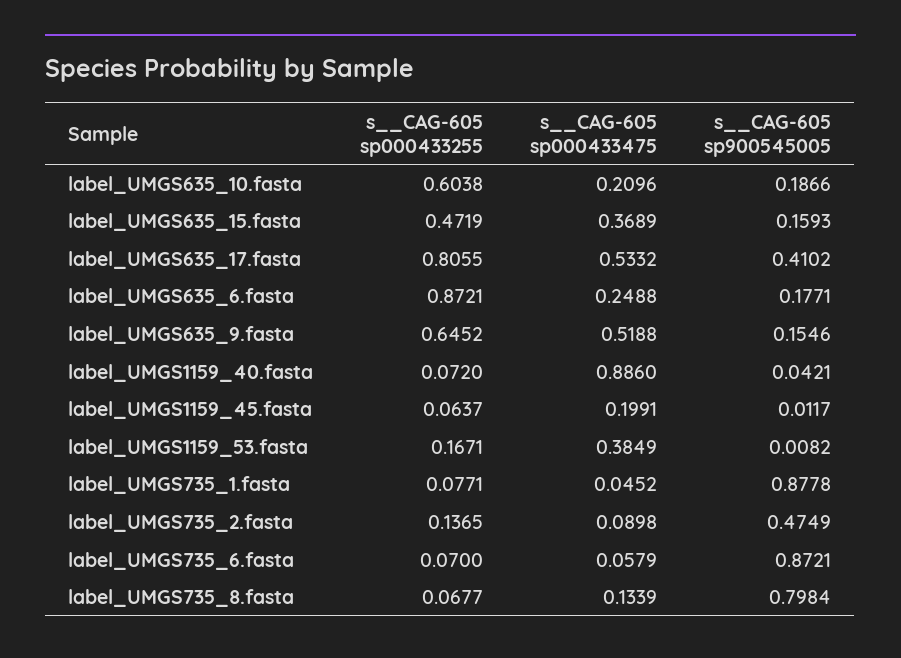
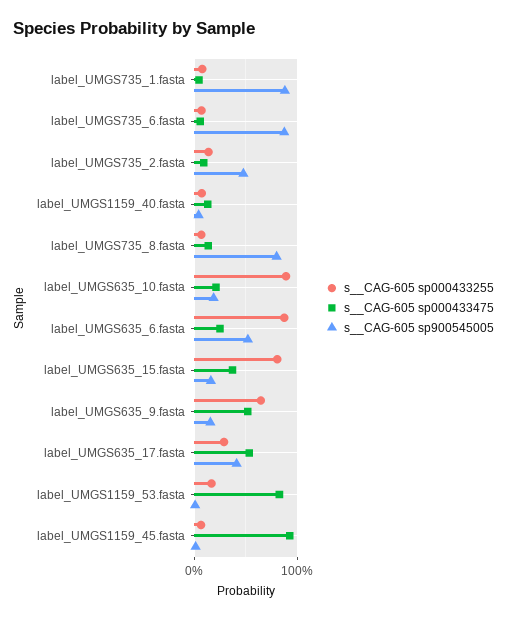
s__CAG-605 sp000433255, label_UMGS635_10.fasta: 0.6038 -> 0.9
s__CAG-605 sp000433255, label_UMGS635_15.fasta: 0.4719 -> 0.8
s__CAG-605 sp000433255, label_UMGS635_17.fasta: 0.8055 -> 0.3
s__CAG-605 sp900545005, label_UMGS635_6.fasta: 0.1771 -> 0.5
s__CAG-605 sp000433475, label_UMGS1159_40.fasta: 0.886 -> 0.1
s__CAG-605 sp000433475, label_UMGS1159_45.fasta: 0.1991 -> 0.9
s__CAG-605 sp000433475, label_UMGS1159_53.fasta: 0.3849 -> 0.8

